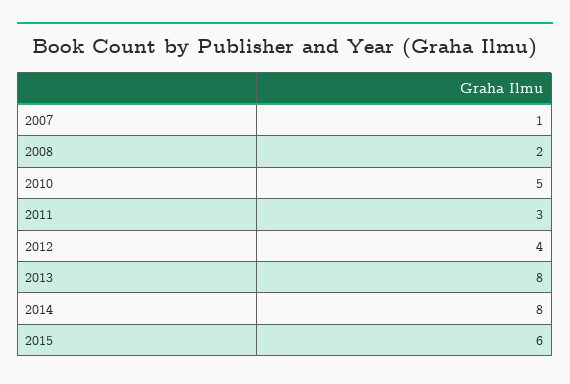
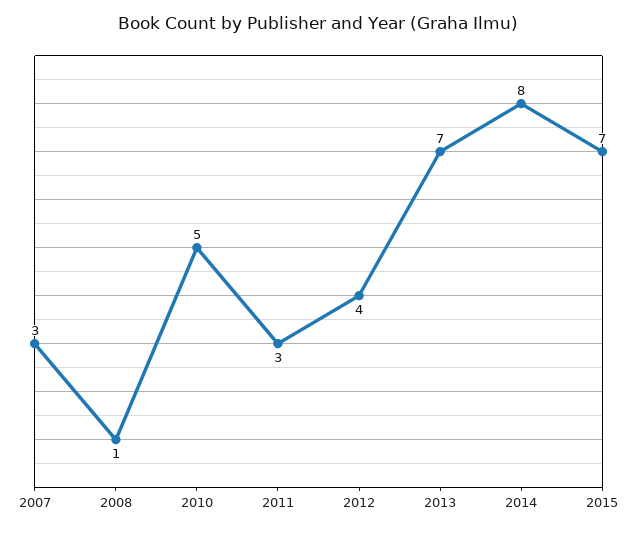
2007: 1 -> 3
2008: 2 -> 1
2013: 8 -> 7
2015: 6 -> 7

